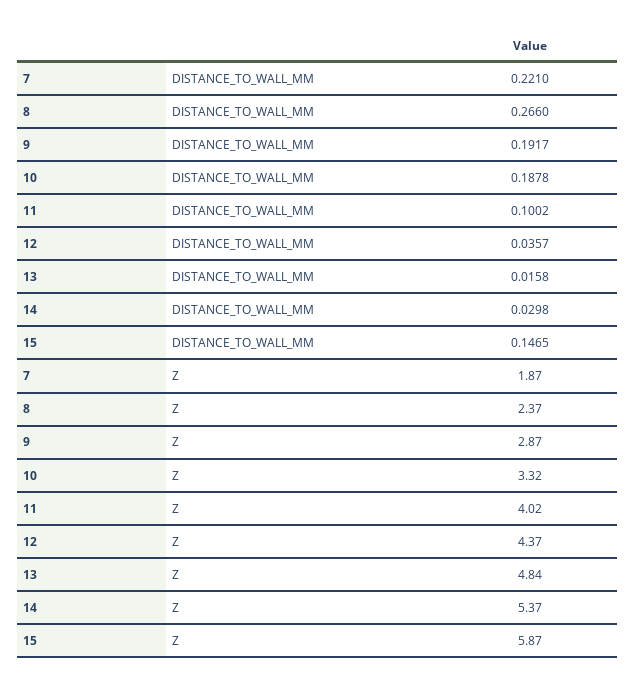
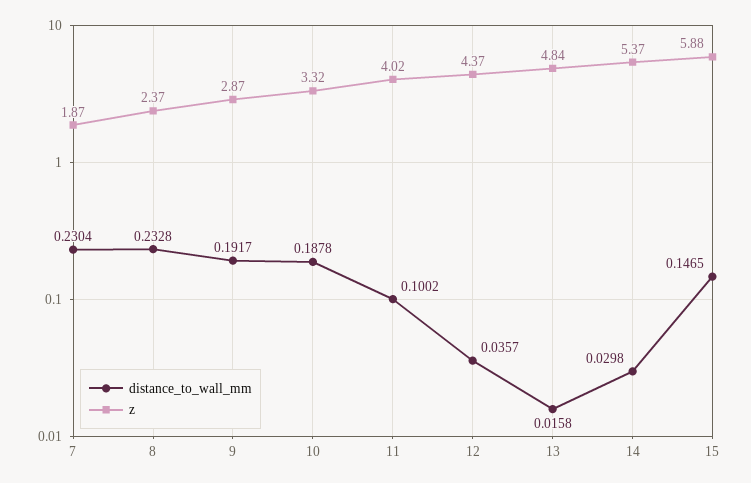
DISTANCE_TO_WALL_MM, 7: 0.221 -> 0.2304
DISTANCE_TO_WALL_MM, 8: 0.266 -> 0.2328
Z, 15: 5.87 -> 5.88

